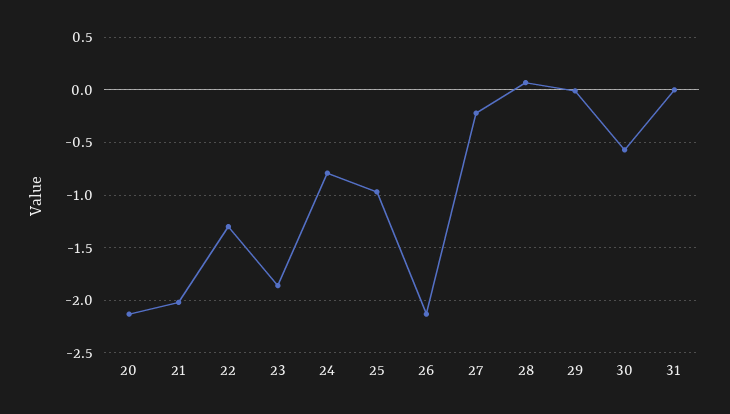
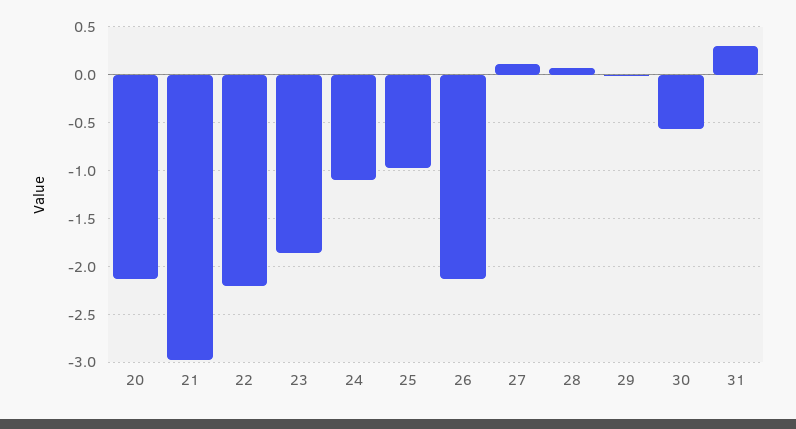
21: -2 -> -3
22: -1.3 -> -2.2
24: -0.8 -> -1.1
27: -0.2 -> 0.1
31: 0 -> 0.3

